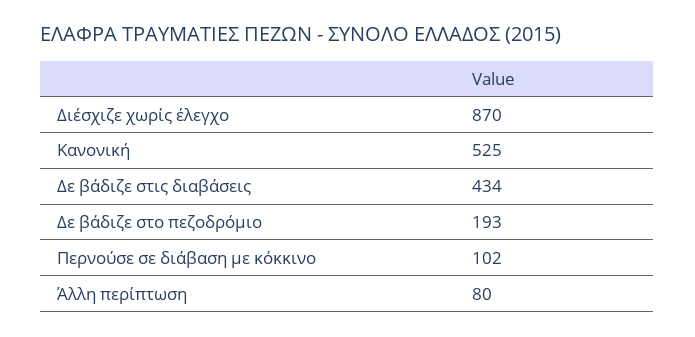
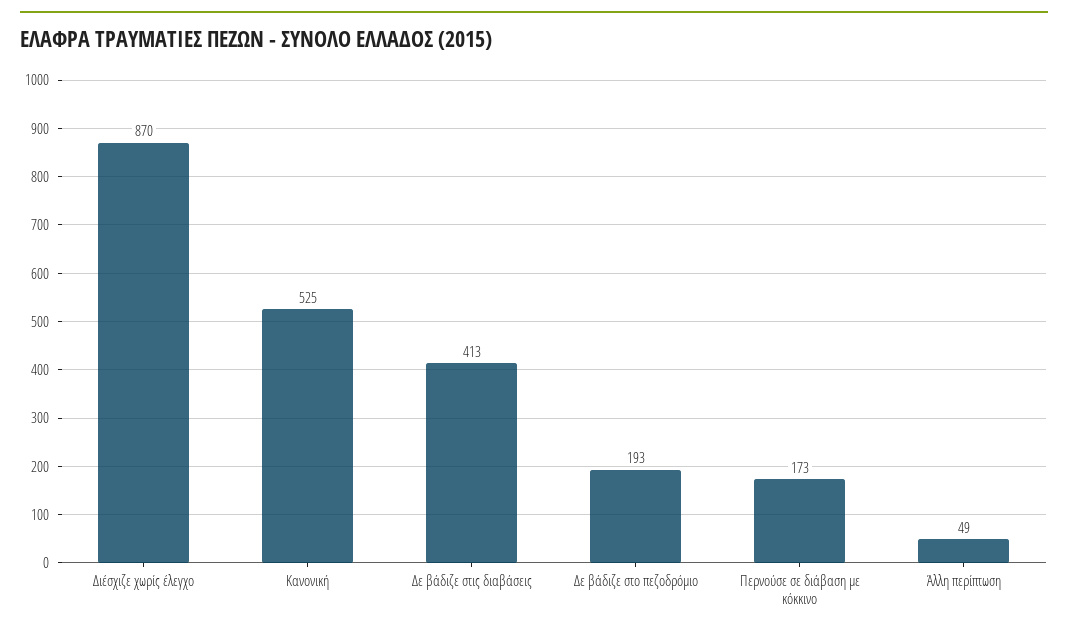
Δε βάδιζε στις διαβάσεις: 434 -> 413
Περνούσε σε διάβαση με κόκκινο: 102 -> 173
Άλλη περίπτωση: 80 -> 49

